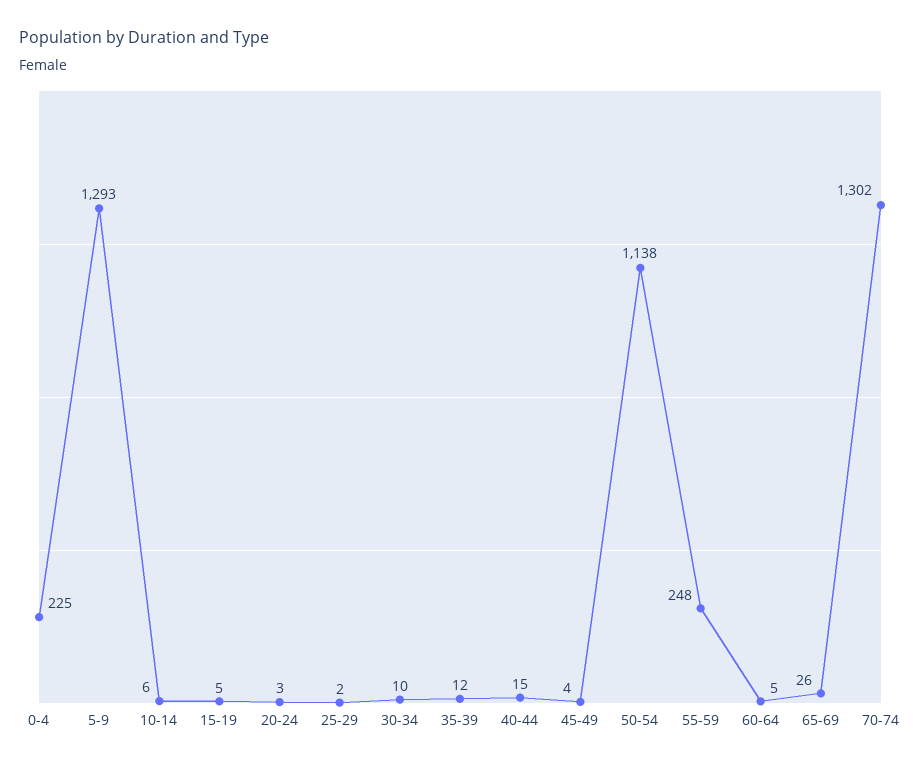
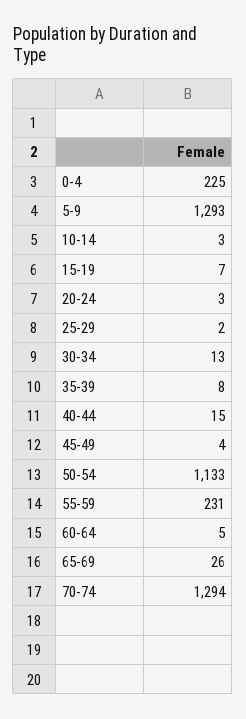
10-14: 6 -> 3
15-19: 5 -> 7
30-34: 10 -> 13
35-39: 12 -> 8
50-54: 1138 -> 1133
55-59: 248 -> 231
70-74: 1302 -> 1294

